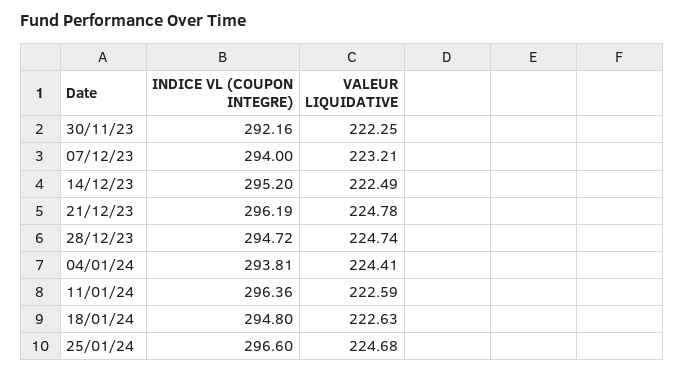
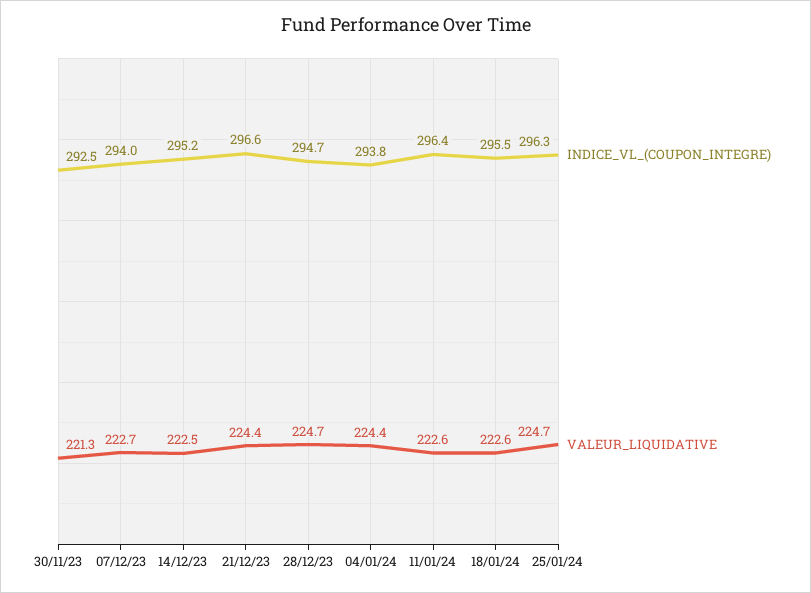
INDICE VL (COUPON INTEGRE), 30/11/23: 292.16 -> 292.5
VALEUR LIQUIDATIVE, 30/11/23: 222.25 -> 221.3
VALEUR LIQUIDATIVE, 07/12/23: 223.21 -> 222.7
INDICE VL (COUPON INTEGRE), 21/12/23: 296.19 -> 296.6
VALEUR LIQUIDATIVE, 21/12/23: 224.78 -> 224.4
INDICE VL (COUPON INTEGRE), 18/01/24: 294.8 -> 295.5
INDICE VL (COUPON INTEGRE), 25/01/24: 296.6 -> 296.3

